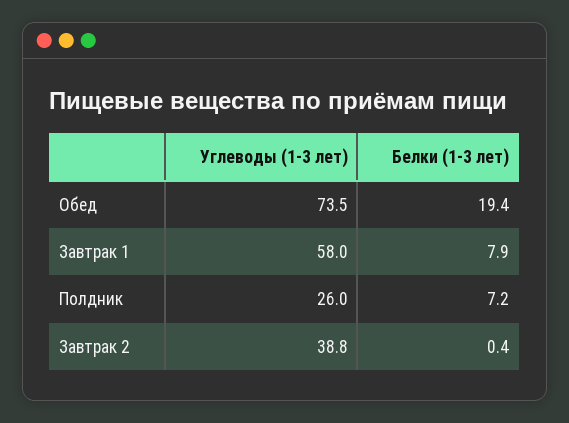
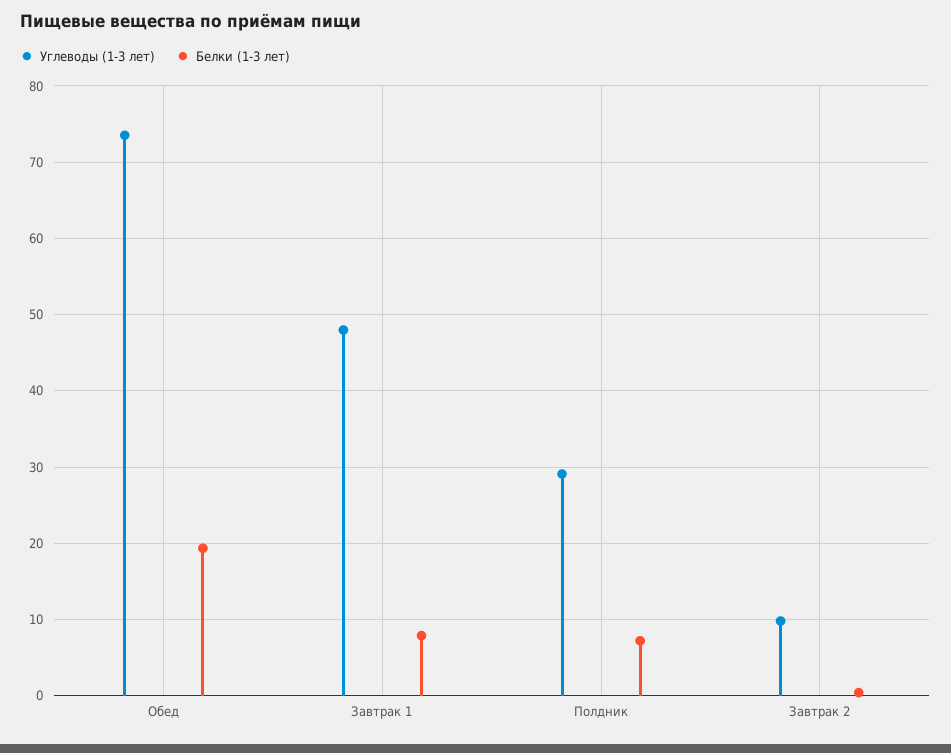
Углеводы (1-3 лет), Завтрак 1: 58 -> 48
Углеводы (1-3 лет), Полдник: 26 -> 29
Углеводы (1-3 лет), Завтрак 2: 38.8 -> 10

